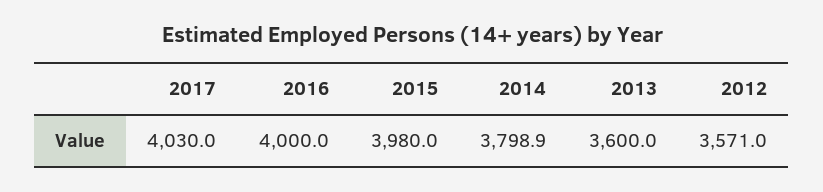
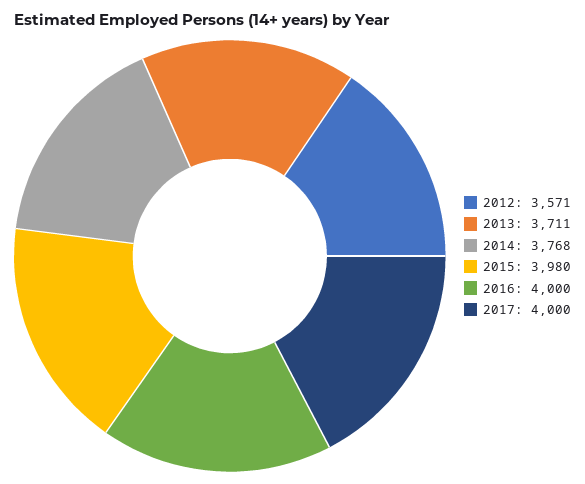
2017: 4030 -> 4000
2014: 3798.9 -> 3768
2013: 3600 -> 3711

